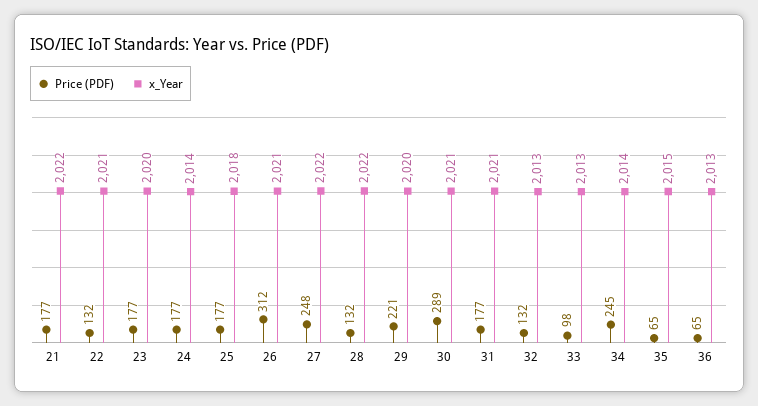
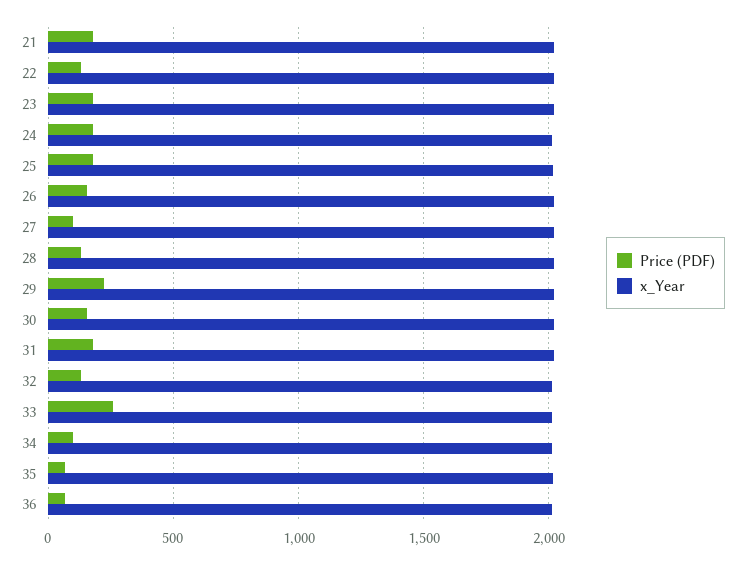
Price (PDF), 26: 312 -> 150
Price (PDF), 27: 248 -> 100
Price (PDF), 30: 289 -> 150
Price (PDF), 33: 98 -> 250
Price (PDF), 34: 245 -> 100

